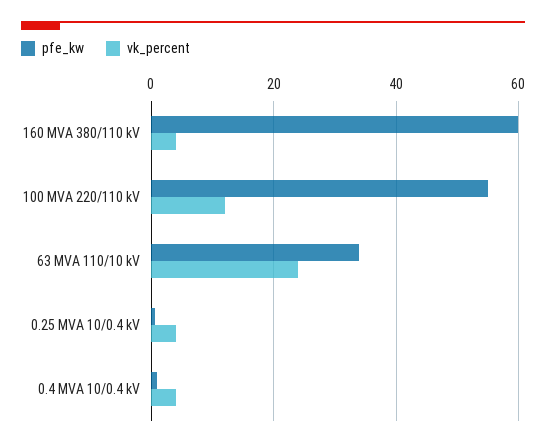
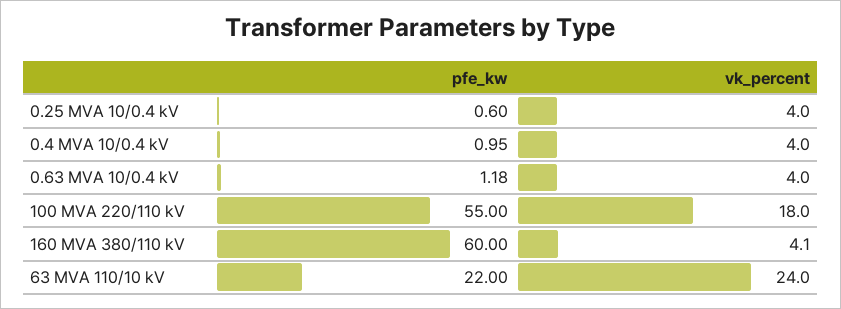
vk_percent, 100 MVA 220/110 kV: 12 -> 18
pfe_kw, 63 MVA 110/10 kV: 34 -> 22
pfe_kw, 0.63 MVA 10/0.4 kV: none -> 1.18
vk_percent, 0.63 MVA 10/0.4 kV: none -> 4

